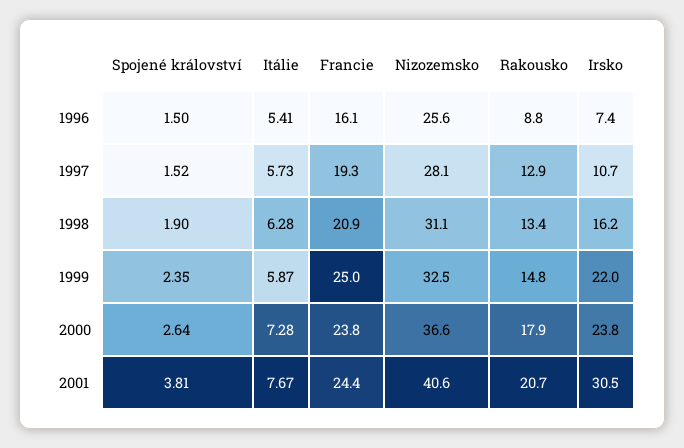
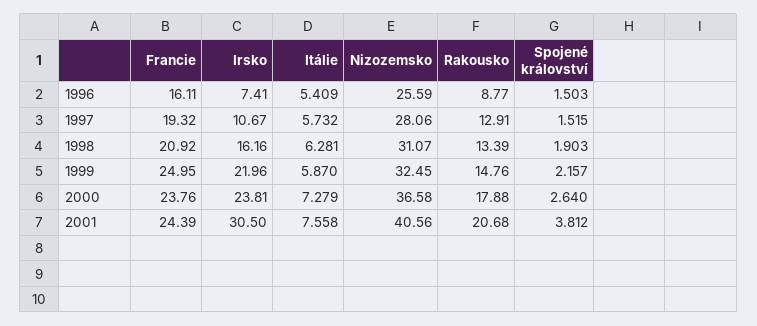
Spojené království, 1999: 2.35 -> 2.157
Itálie, 2001: 7.67 -> 7.558

